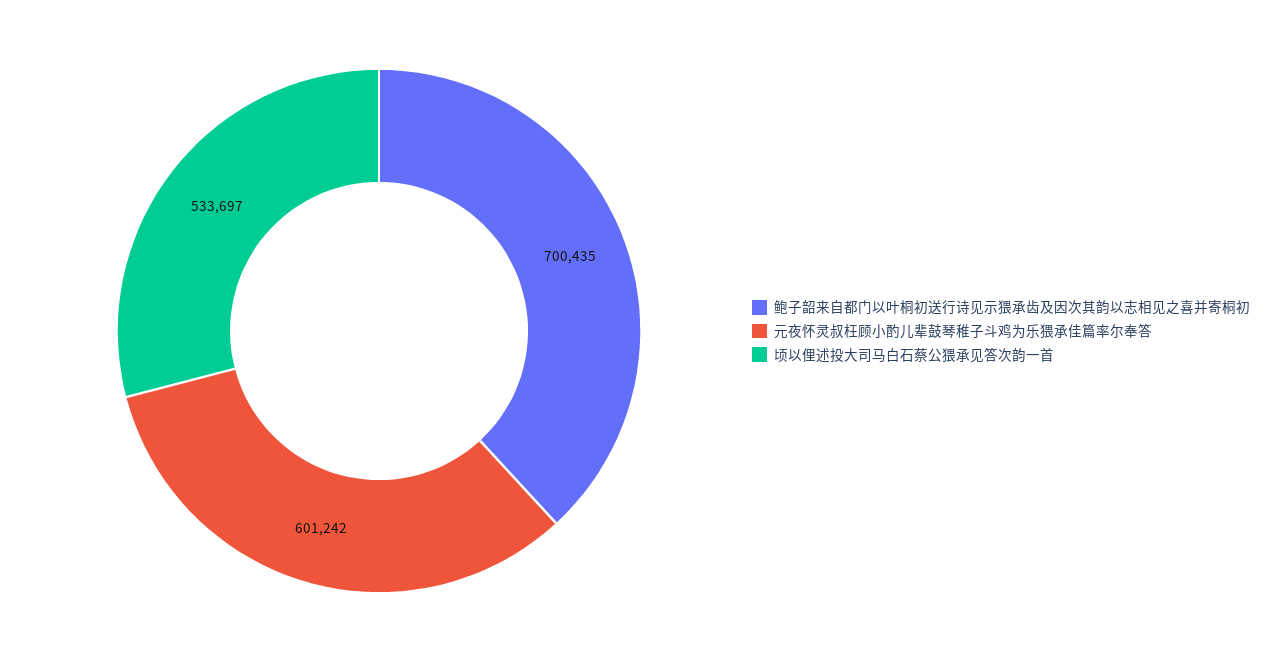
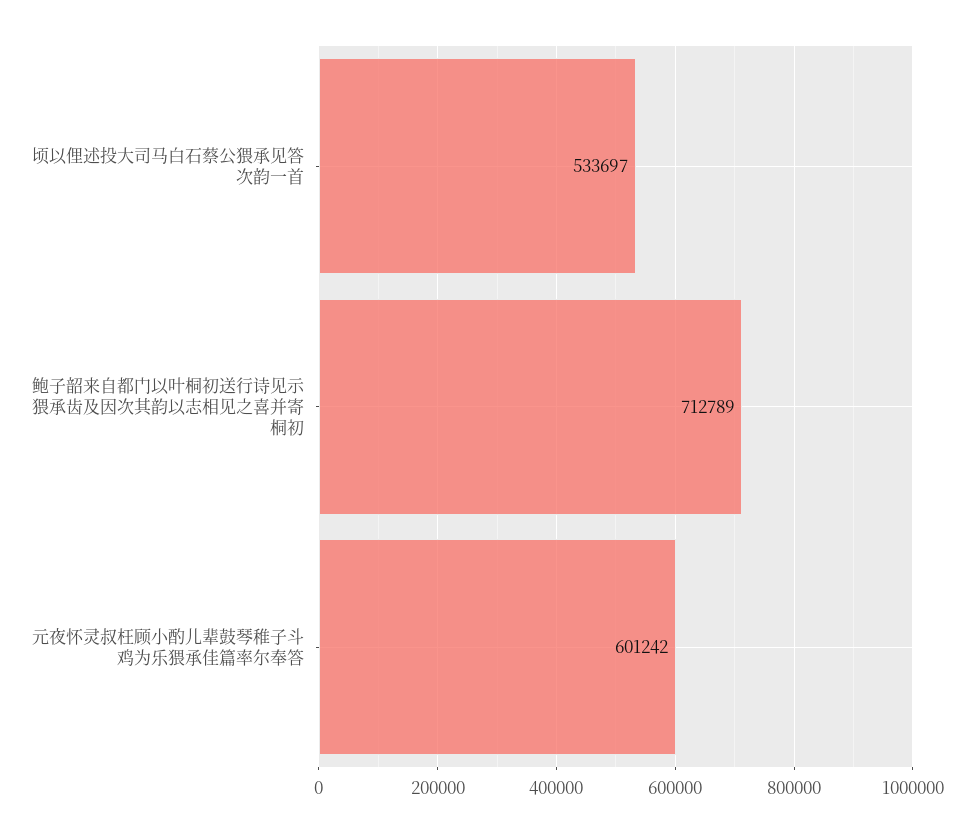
鲍子韶来自都门以叶桐初送行诗见示猥承齿及因次其韵以志相见之喜并寄桐初: 700435 -> 712789

